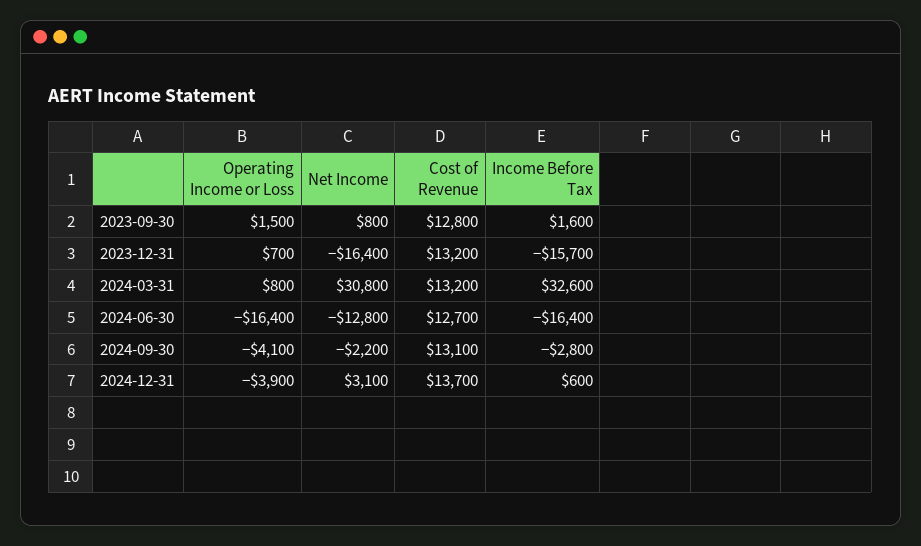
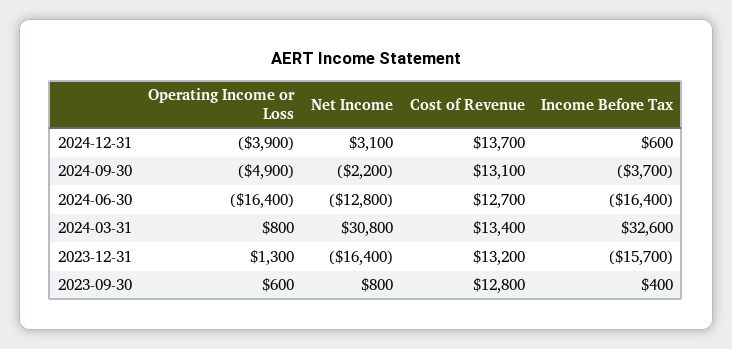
Operating Income or Loss, 2023-09-30: 1500 -> 600
Income Before Tax, 2023-09-30: 1600 -> 400
Operating Income or Loss, 2023-12-31: 700 -> 1300
Cost of Revenue, 2024-03-31: 13200 -> 13400
Operating Income or Loss, 2024-09-30: -4100 -> -4900
Income Before Tax, 2024-09-30: -2800 -> -3700

